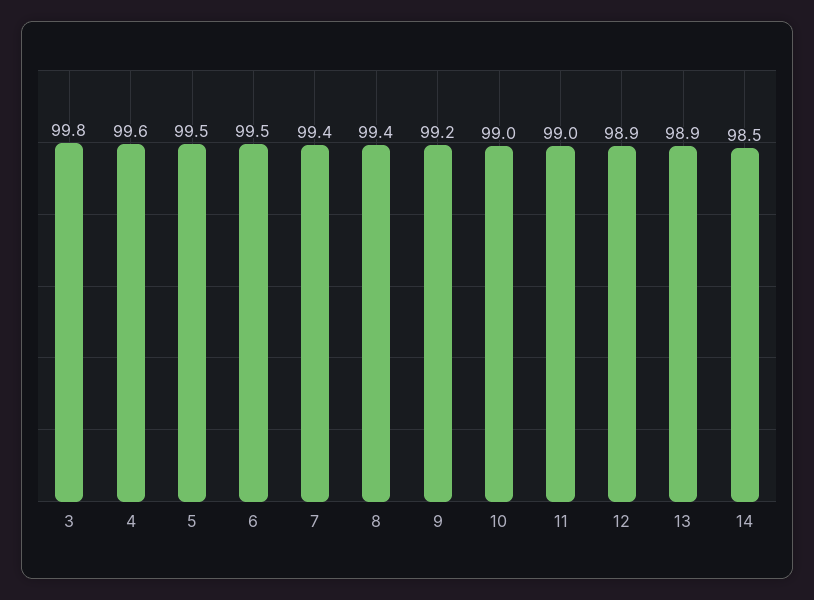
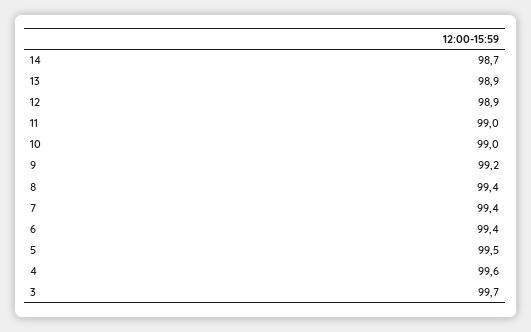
3: 99.8 -> 99.7
6: 99.5 -> 99.4
14: 98.5 -> 98.7

